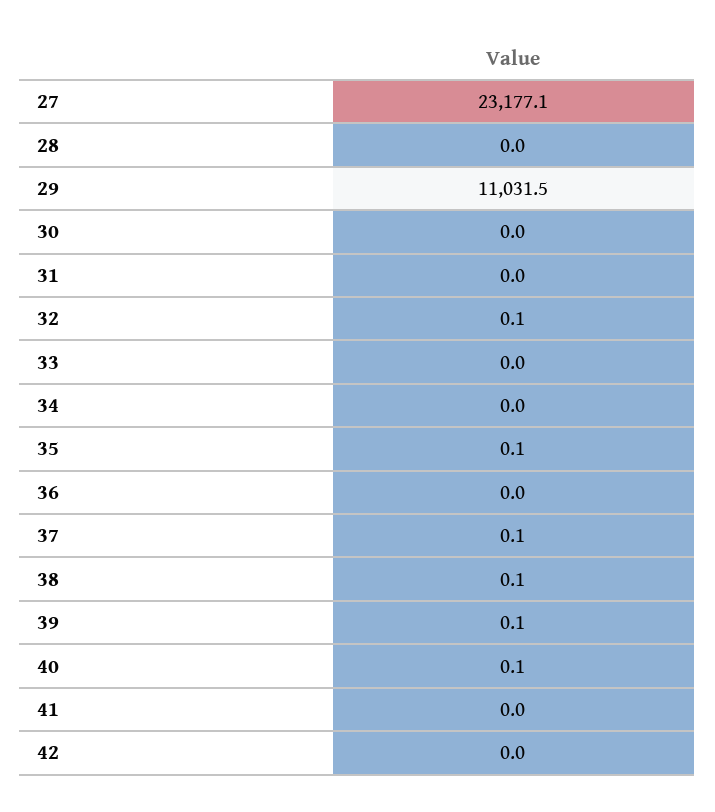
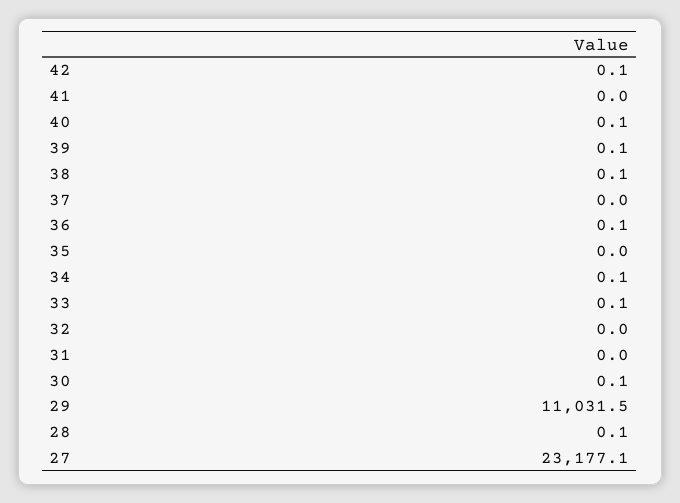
28: 0 -> 0.1
30: 0 -> 0.1
32: 0.1 -> 0
33: 0 -> 0.1
34: 0 -> 0.1
35: 0.1 -> 0
36: 0 -> 0.1
37: 0.1 -> 0
42: 0 -> 0.1

